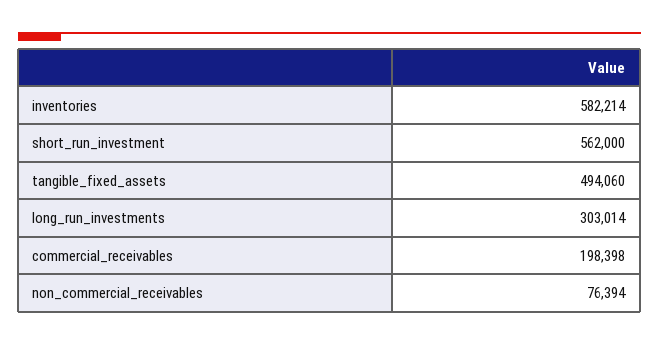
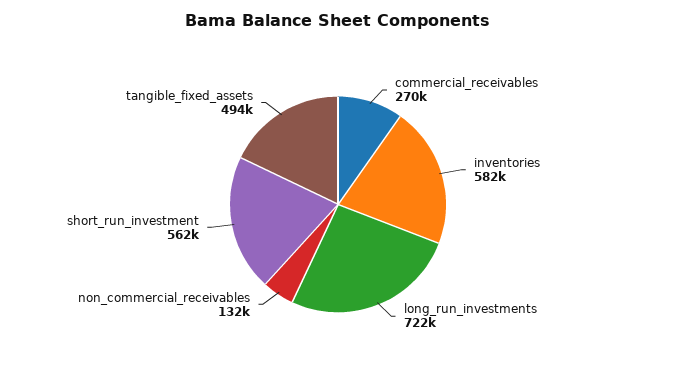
long_run_investments: 303014 -> 722000
commercial_receivables: 198398 -> 270000
non_commercial_receivables: 76394 -> 132000

